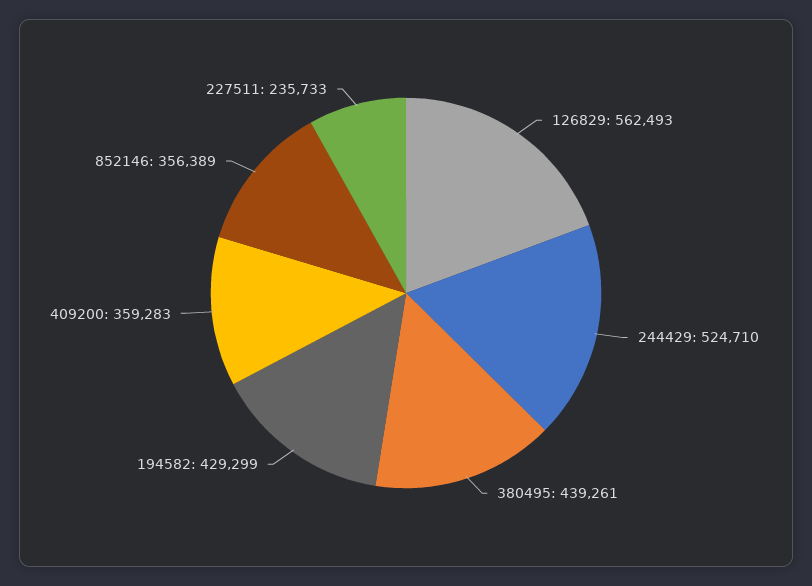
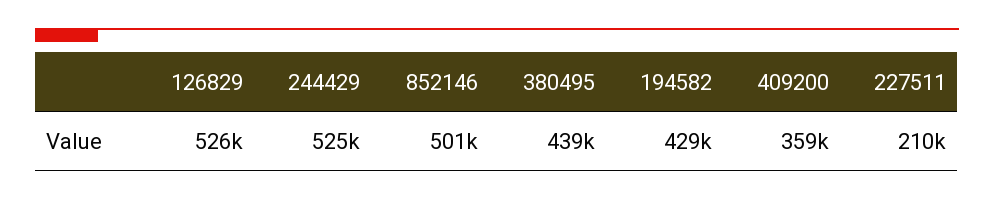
126829: 562493 -> 526000
852146: 356389 -> 501000
227511: 235733 -> 210000

